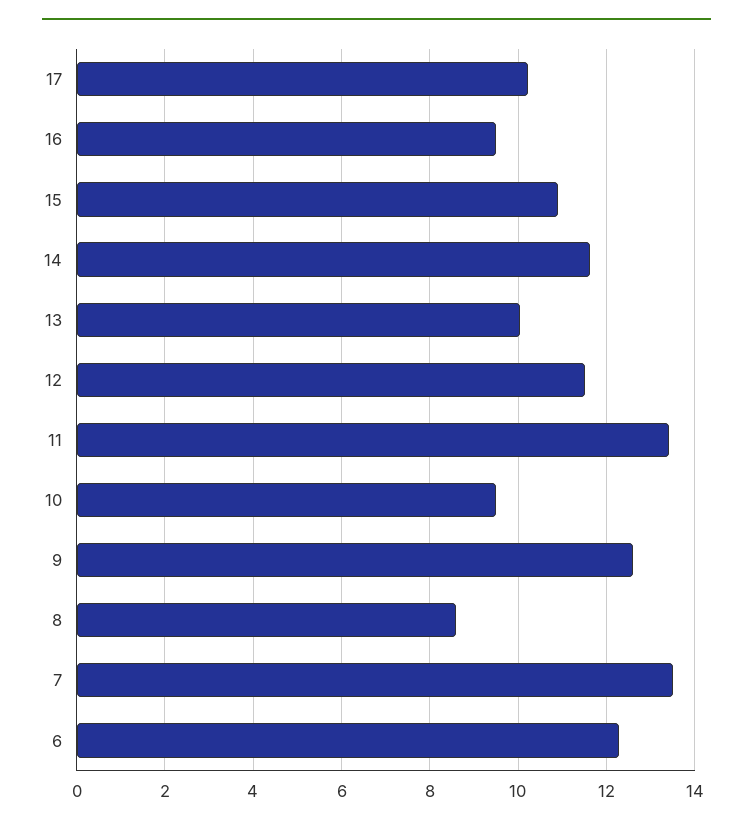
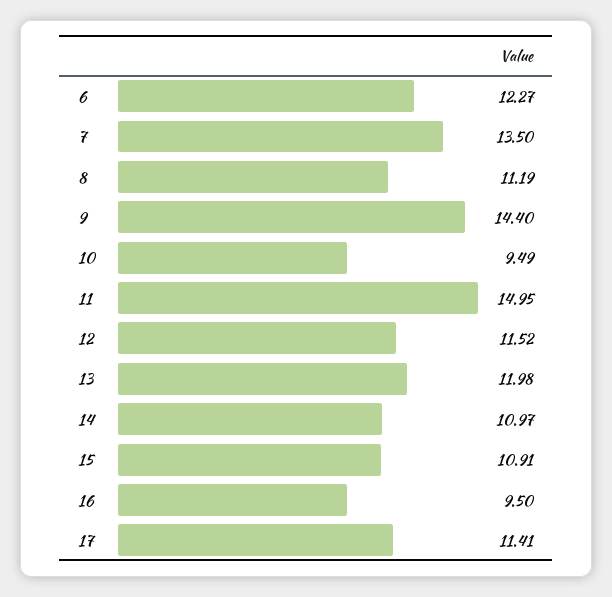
17: 10.2 -> 11.41
14: 11.6 -> 10.97
13: 10 -> 11.98
11: 13.4 -> 14.95
9: 12.6 -> 14.4
8: 8.6 -> 11.19

